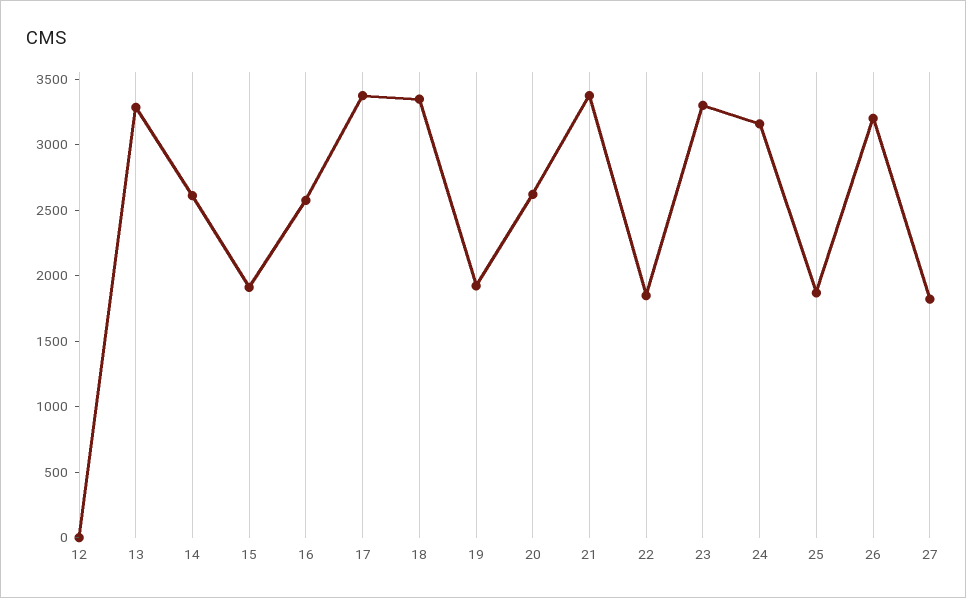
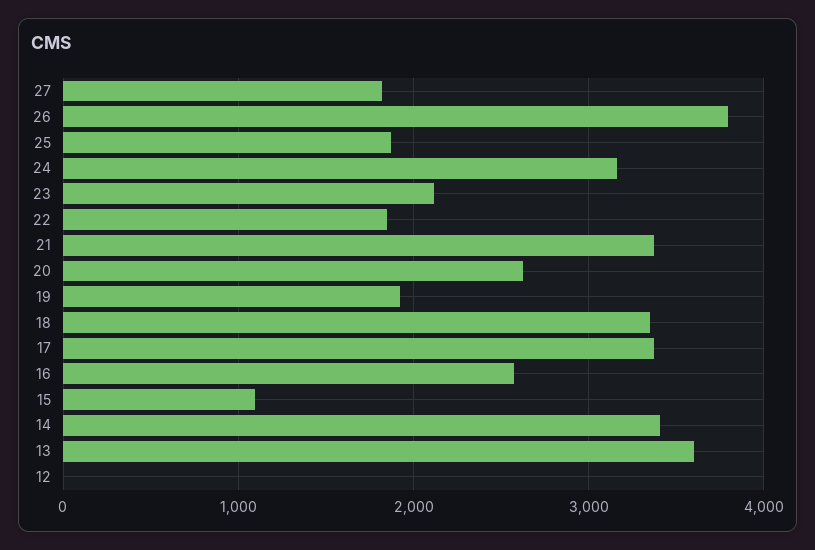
13: 3300 -> 3600
14: 2600 -> 3400
15: 1900 -> 1100
23: 3300 -> 2100
26: 3200 -> 3800

